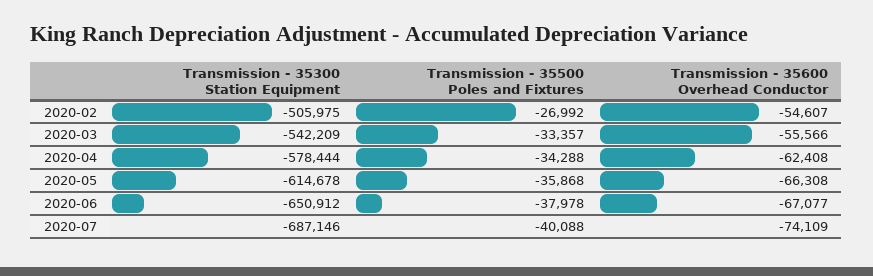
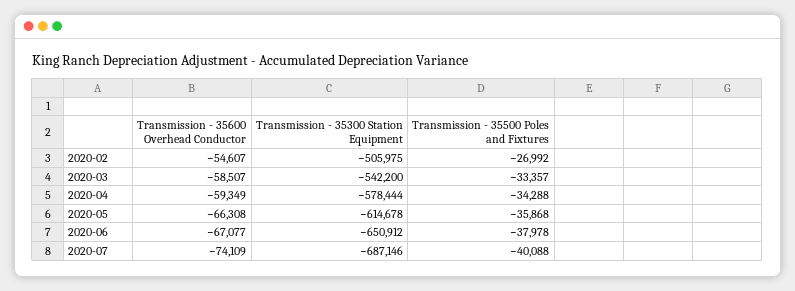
Transmission - 35300 Station Equipment, 2020-03: -542209 -> -542200
Transmission - 35600 Overhead Conductor, 2020-03: -55566 -> -58507
Transmission - 35600 Overhead Conductor, 2020-04: -62408 -> -59349

